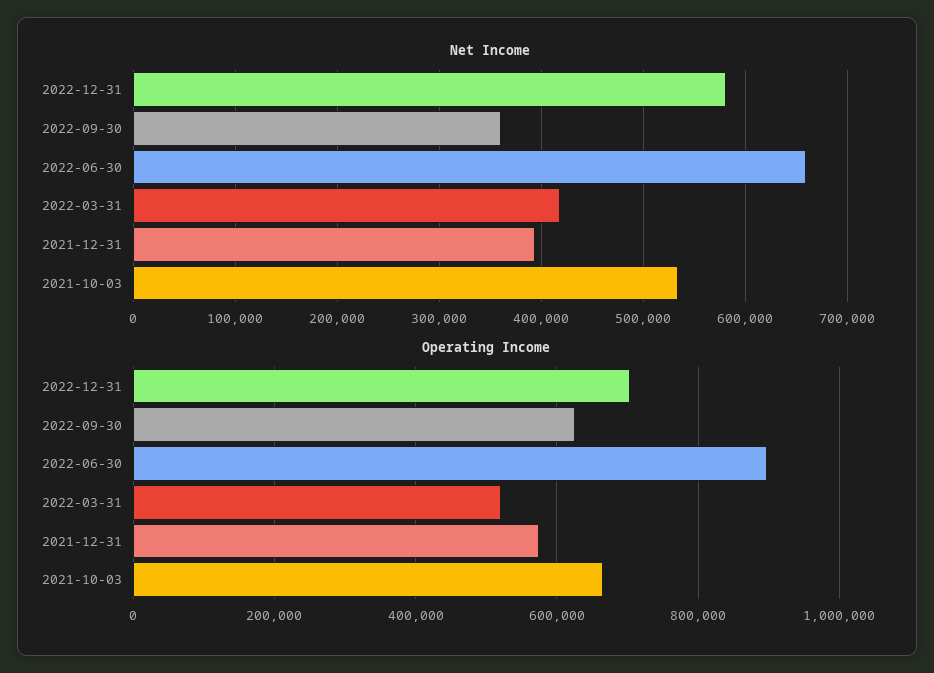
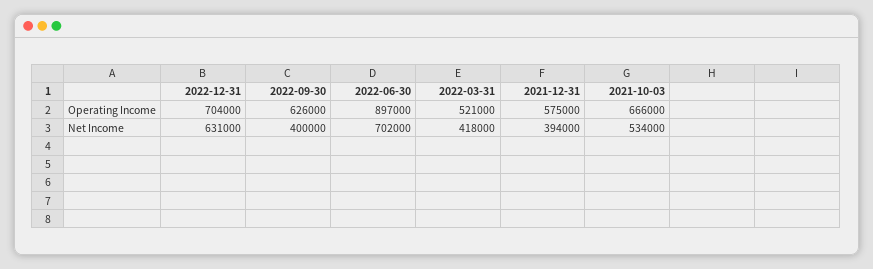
Net Income, 2022-12-31: 580000 -> 631000
Net Income, 2022-09-30: 360000 -> 400000
Net Income, 2022-06-30: 660000 -> 702000

